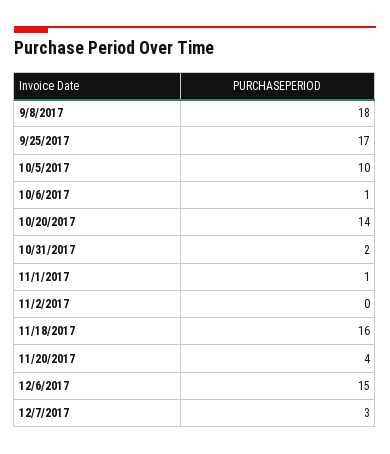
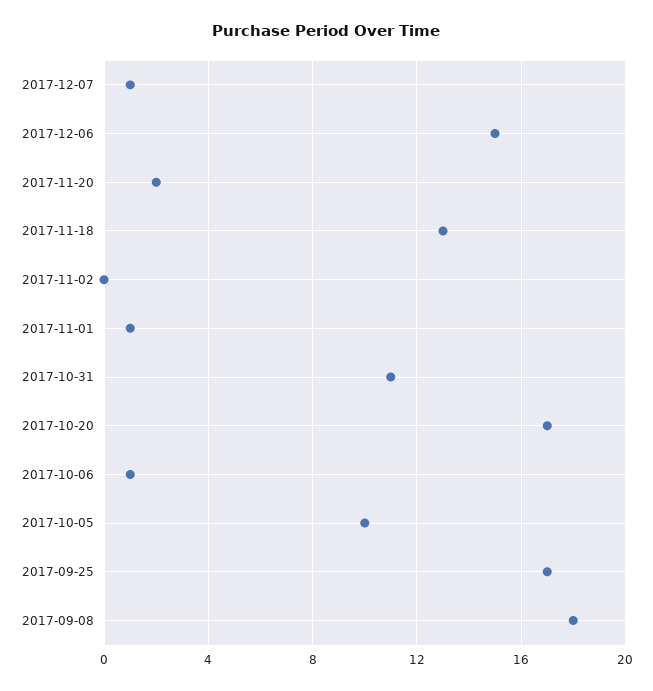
10/20/2017: 14 -> 17
10/31/2017: 2 -> 11
11/18/2017: 16 -> 13
11/20/2017: 4 -> 2
12/7/2017: 3 -> 1

